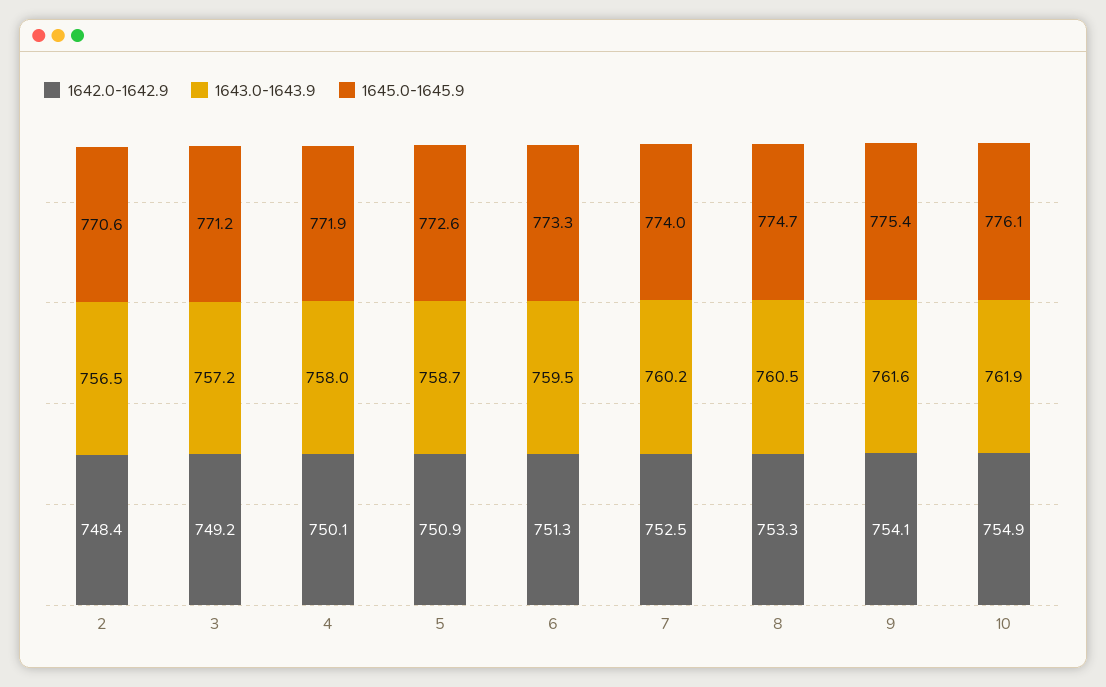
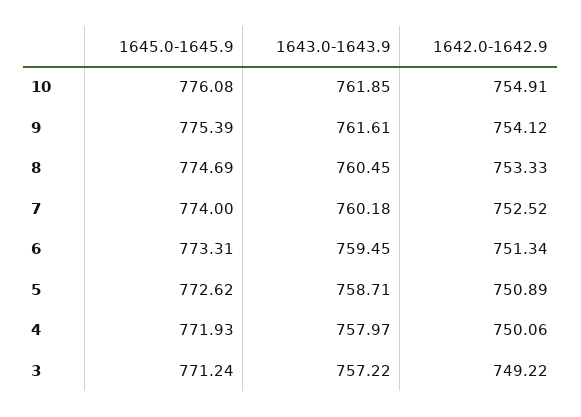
1642.0-1642.9, 2: 748.4 -> none
1643.0-1643.9, 2: 756.5 -> none
1645.0-1645.9, 2: 770.6 -> none

